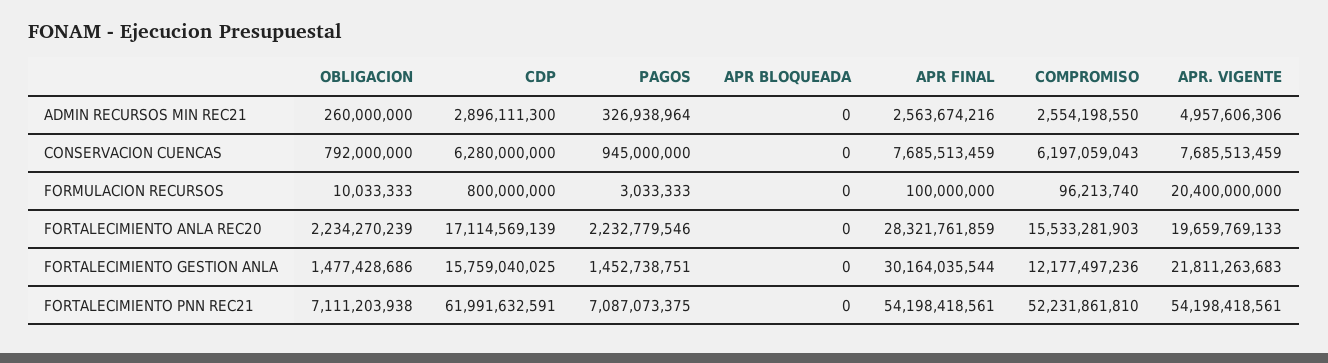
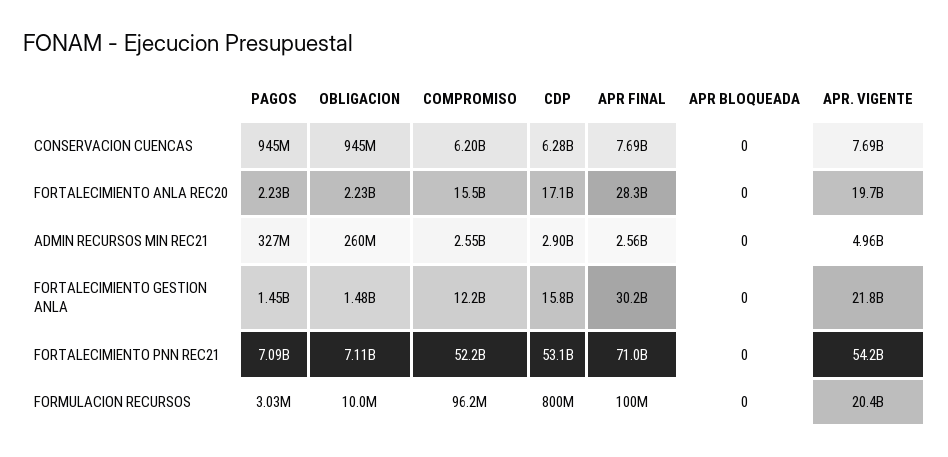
OBLIGACION, CONSERVACION CUENCAS: 792000000 -> 945000000
CDP, FORTALECIMIENTO PNN REC21: 61991632591 -> 53100000000
APR FINAL, FORTALECIMIENTO PNN REC21: 54198418561 -> 71000000000

